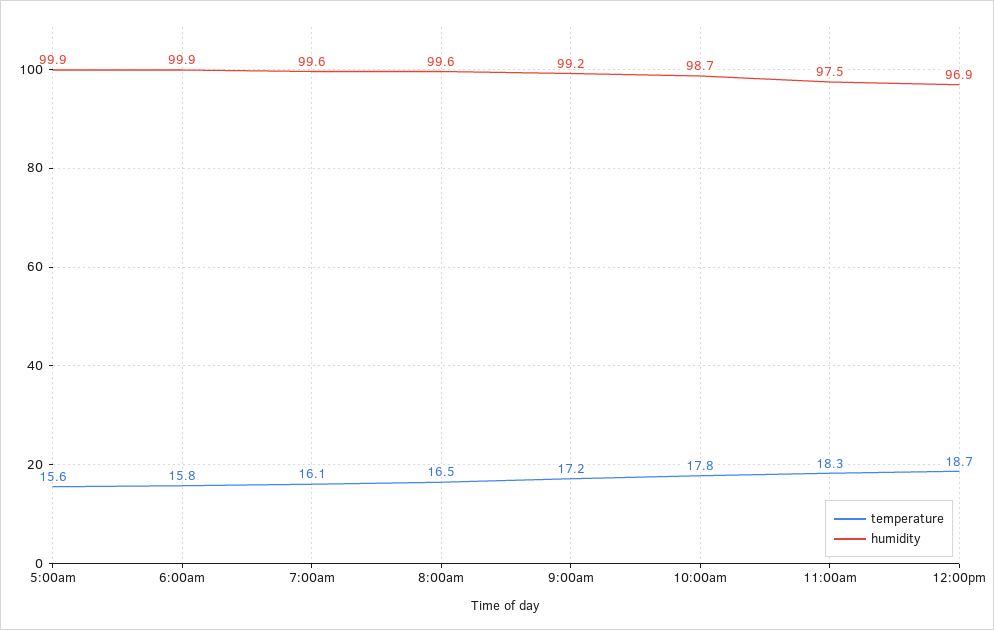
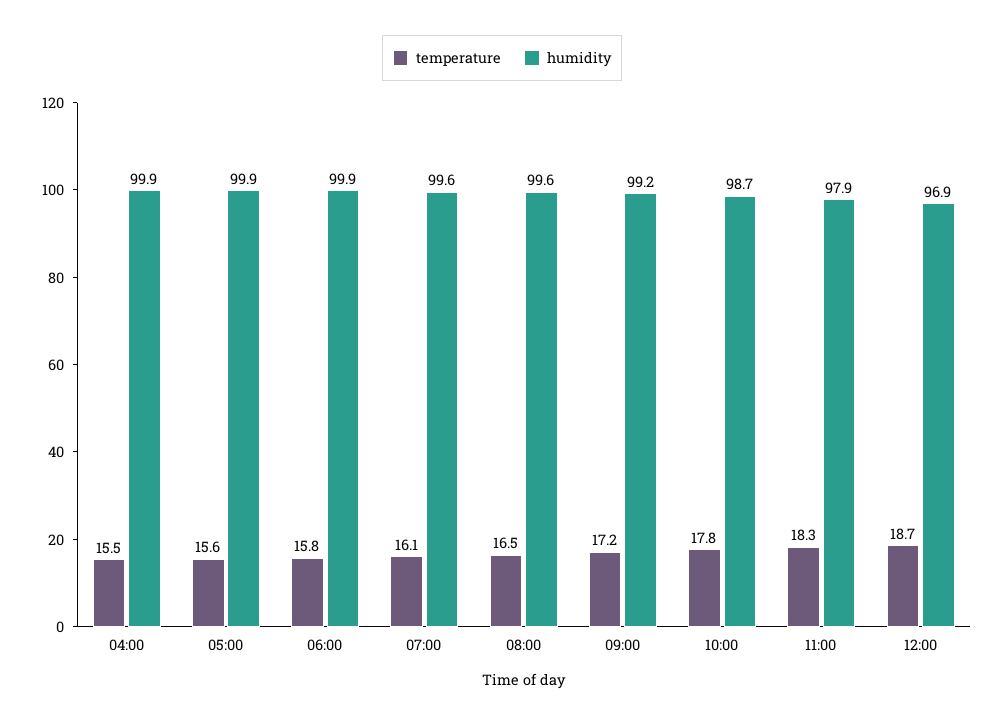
humidity, 11:00am: 97.5 -> 97.9
temperature, 04:00: none -> 15.5
humidity, 04:00: none -> 99.9

